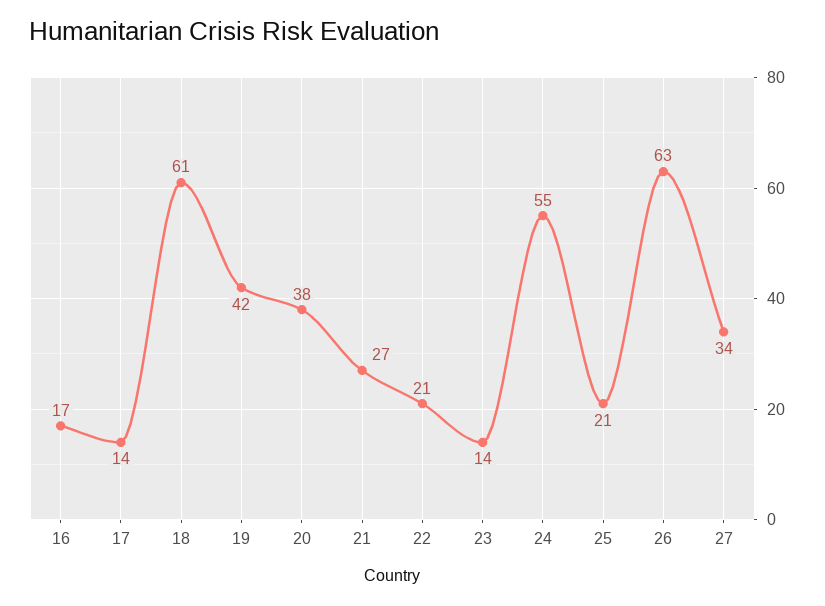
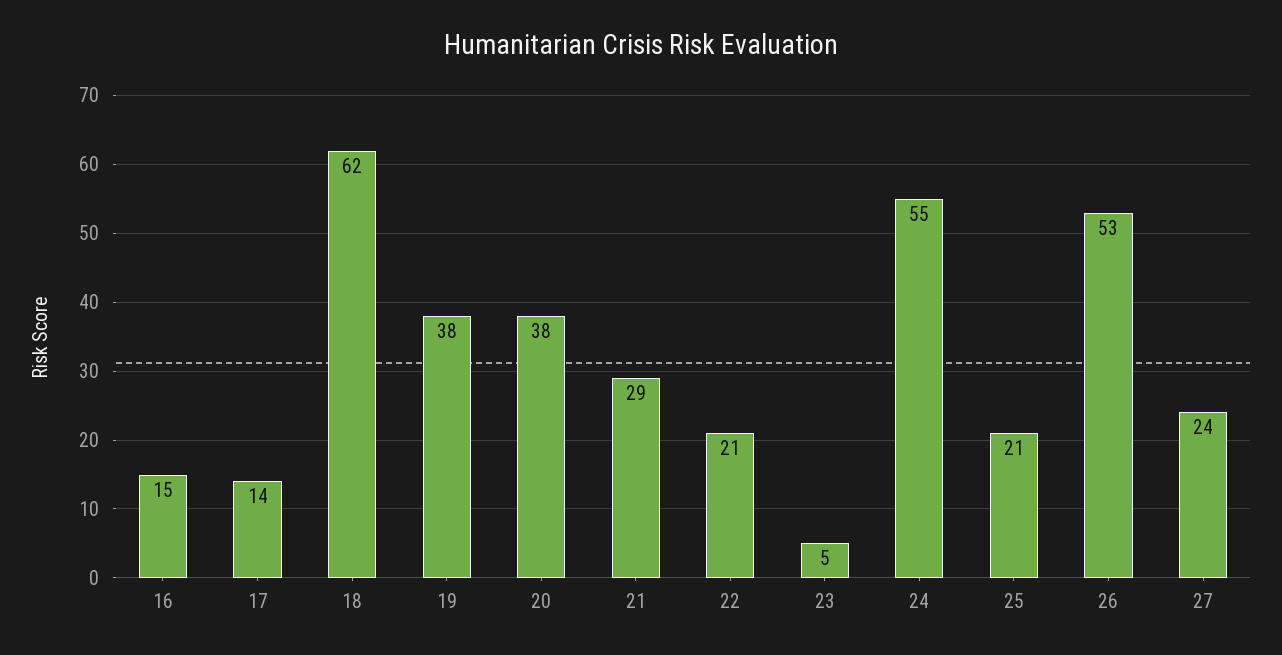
16: 17 -> 15
18: 61 -> 62
19: 42 -> 38
21: 27 -> 29
23: 14 -> 5
26: 63 -> 53
27: 34 -> 24

